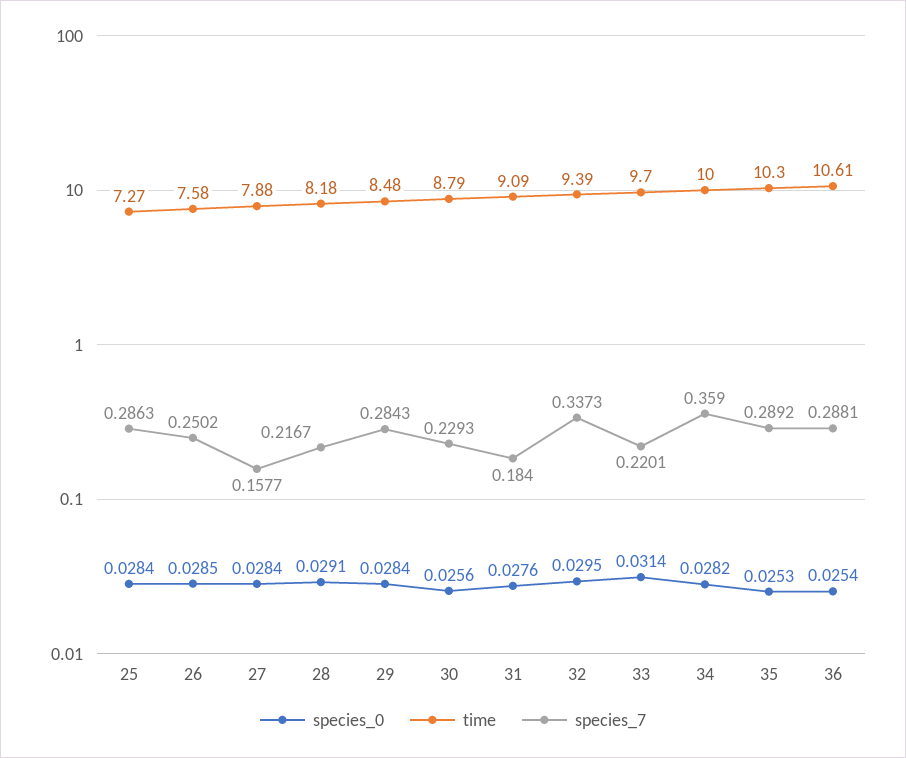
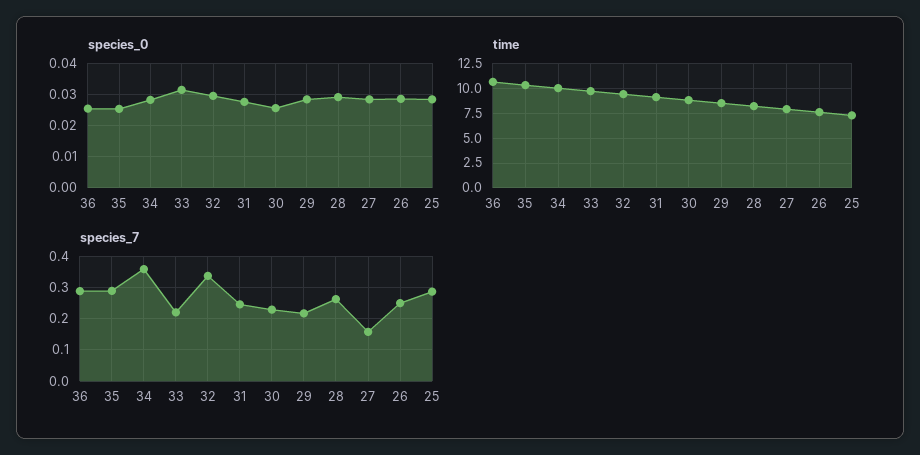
species_7, 28: 0.2167 -> 0.26
species_7, 29: 0.2843 -> 0.22
species_7, 31: 0.184 -> 0.24

